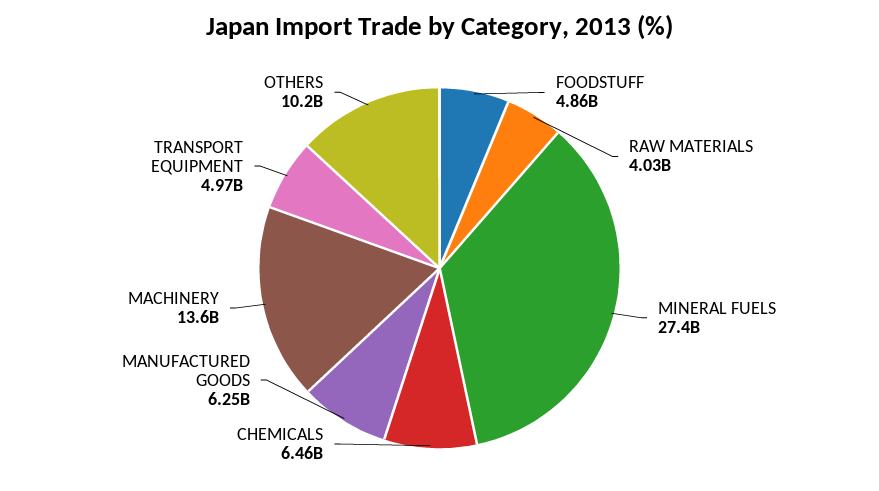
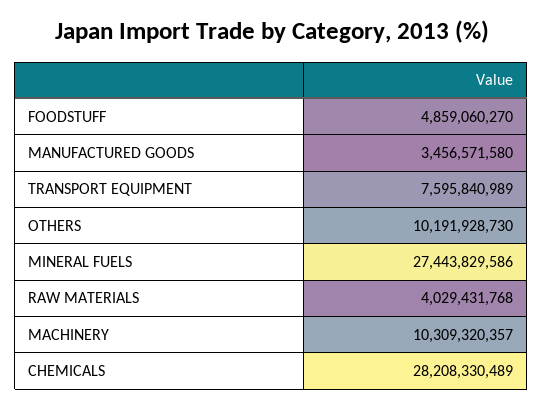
CHEMICALS: 6460000000 -> 28208330489
MANUFACTURED GOODS: 6250000000 -> 3456571580
MACHINERY: 13600000000 -> 10309320357
TRANSPORT EQUIPMENT: 4970000000 -> 7595840989

